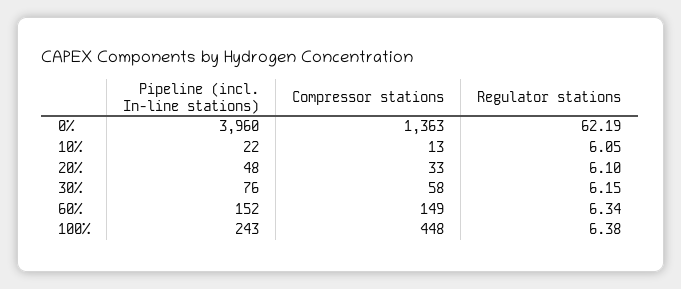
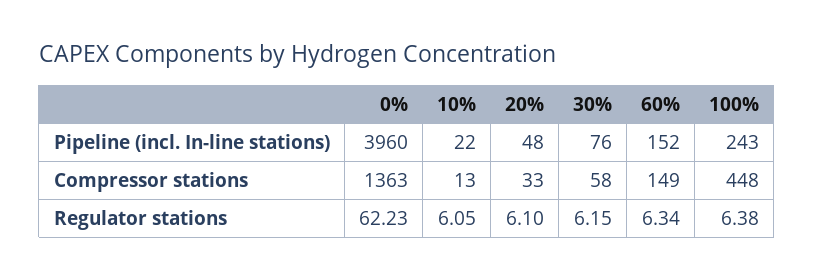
Regulator stations, 0%: 62.19 -> 62.23

